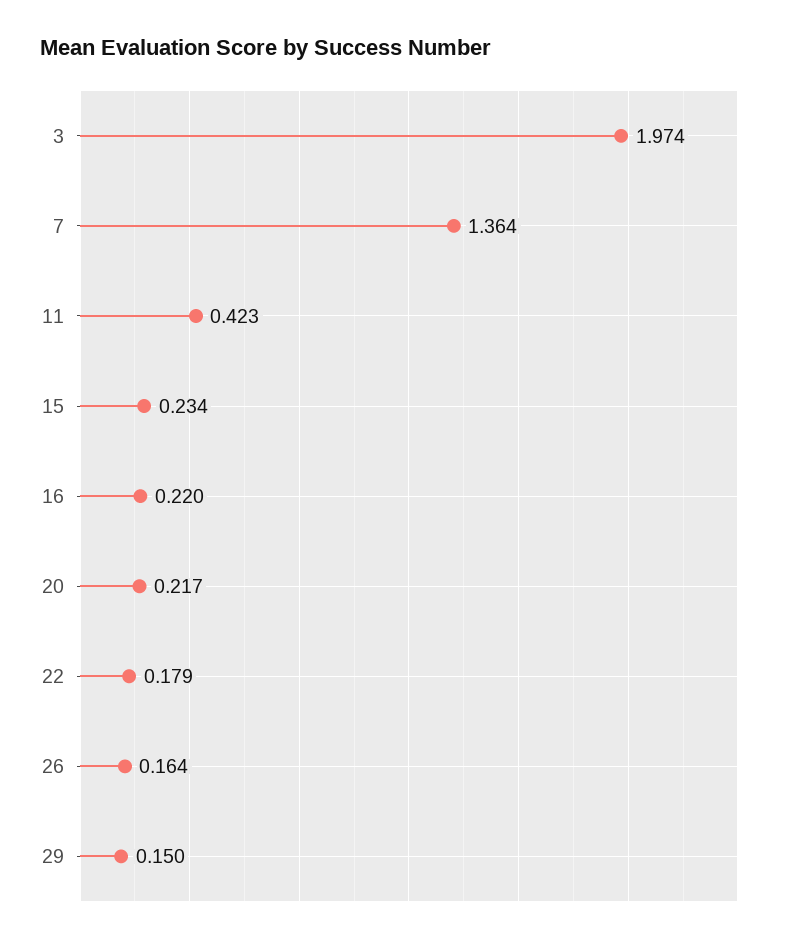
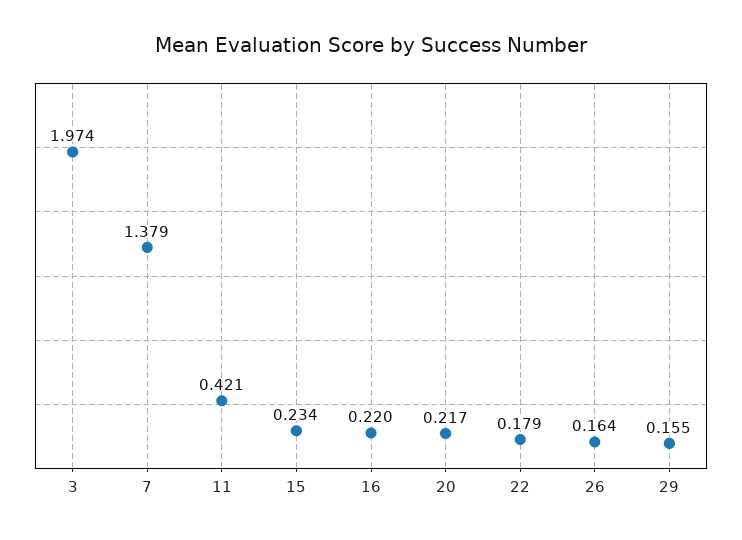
7: 1.364 -> 1.379
11: 0.423 -> 0.421
29: 0.15 -> 0.155

